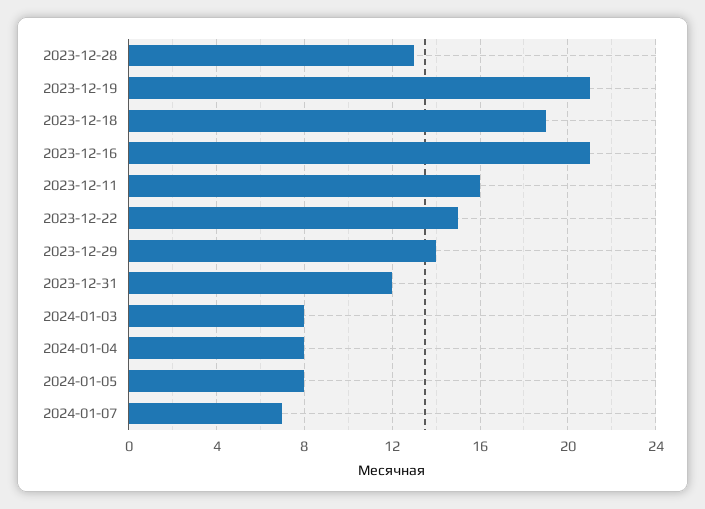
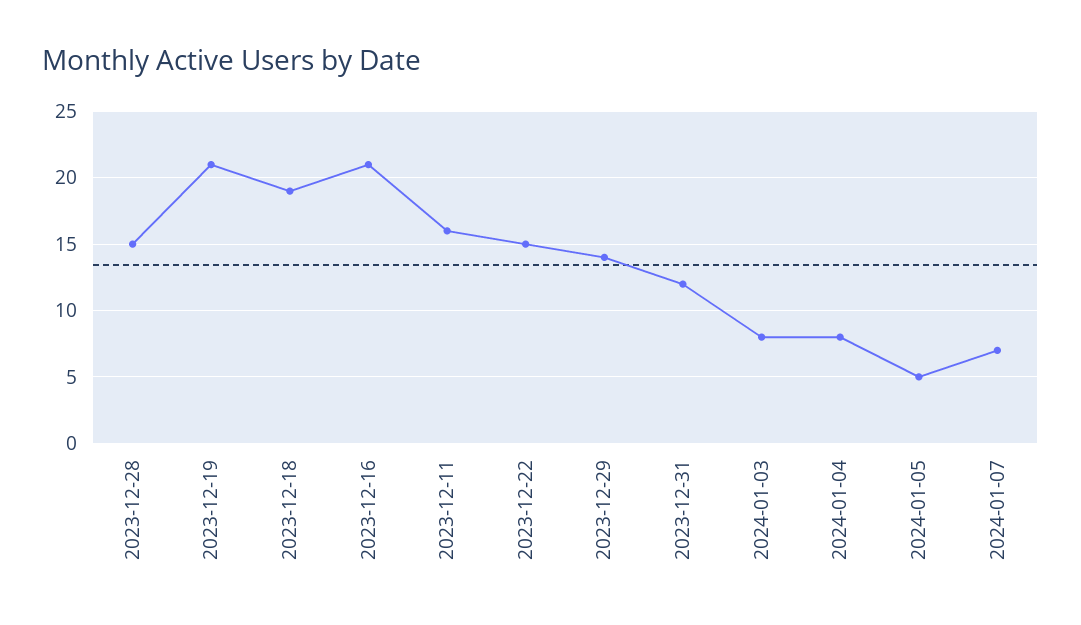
2023-12-28: 13 -> 15
2024-01-05: 8 -> 5

